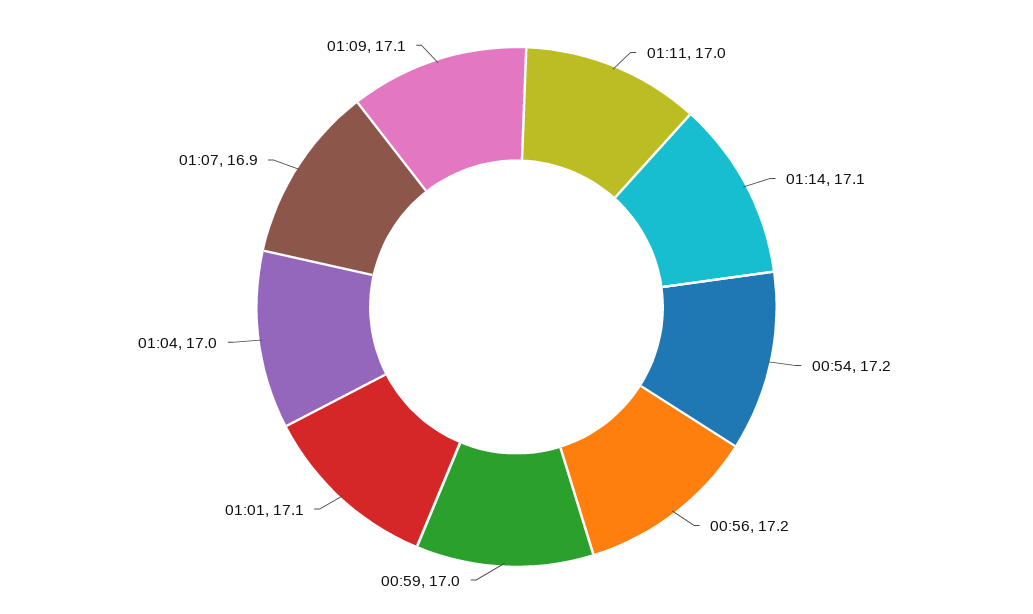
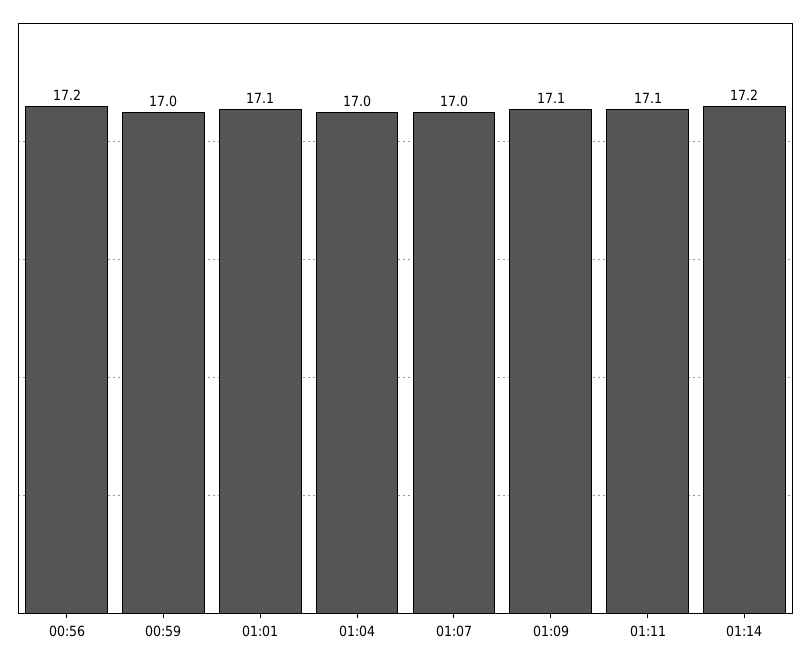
01:11: 17 -> 17.1
01:14: 17.1 -> 17.2
00:54: 17.2 -> none
01:07: 16.9 -> 17

